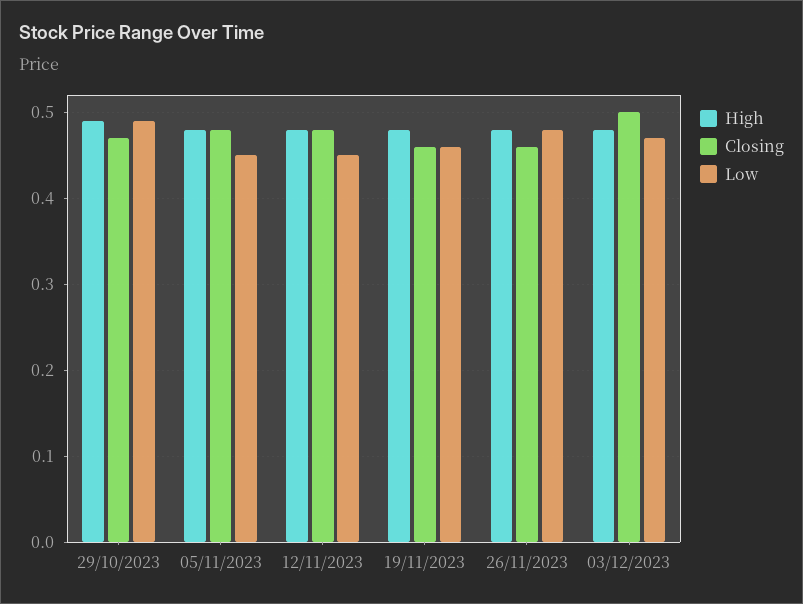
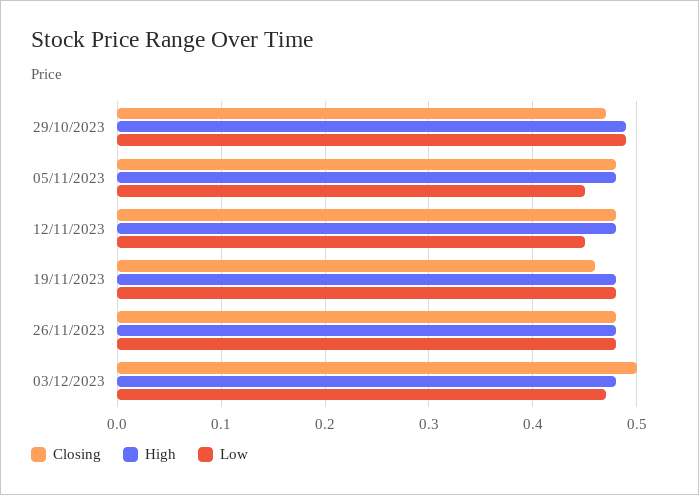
Low, 19/11/2023: 0.46 -> 0.48
Closing, 26/11/2023: 0.46 -> 0.48

